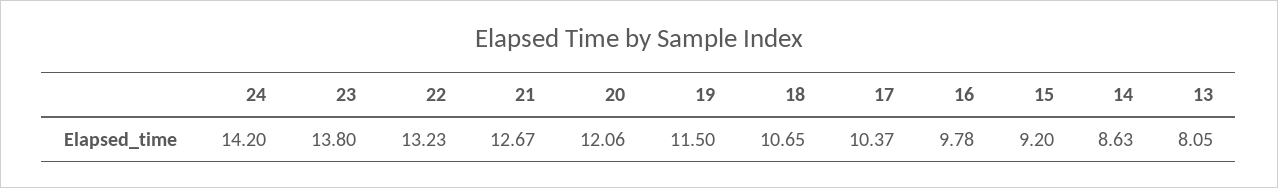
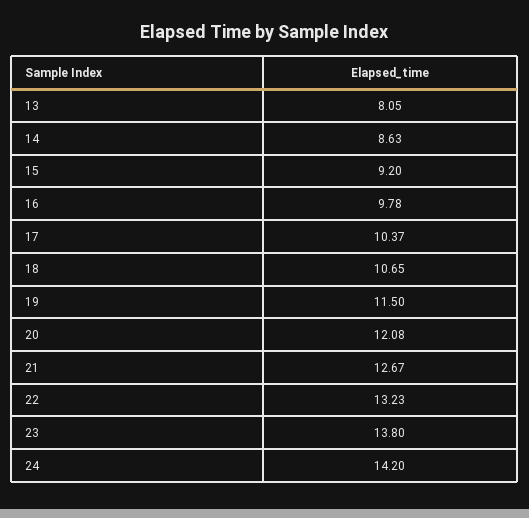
20: 12.06 -> 12.08

